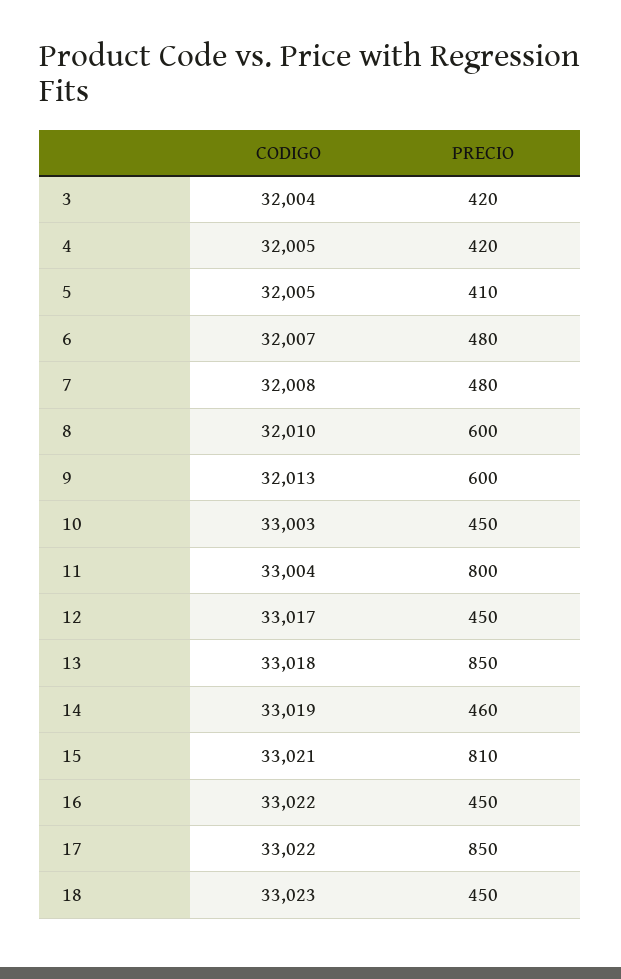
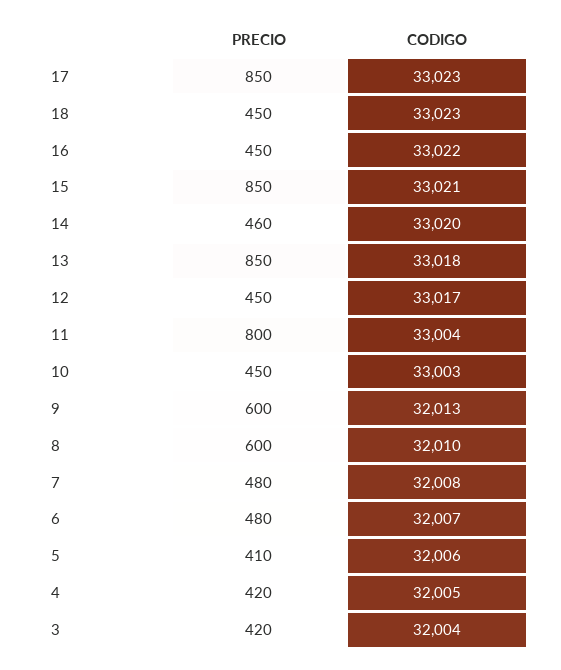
CODIGO, 5: 32005 -> 32006
CODIGO, 14: 33019 -> 33020
PRECIO, 15: 810 -> 850
CODIGO, 17: 33022 -> 33023

